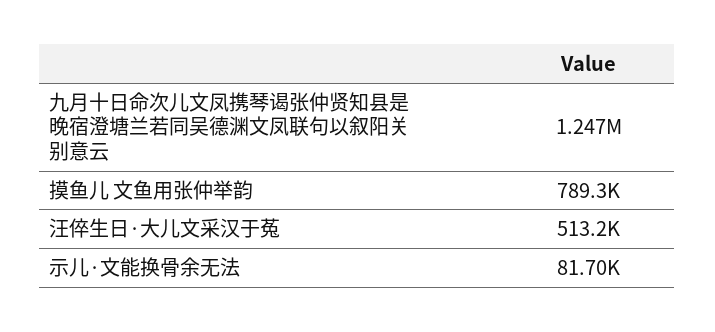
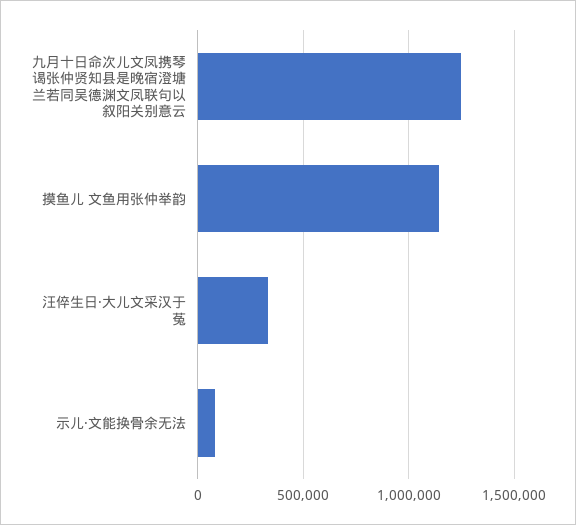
摸鱼儿 文鱼用张仲举韵: 789300 -> 1150000
汪倅生日·大儿文采汉于菟: 513200 -> 350000

